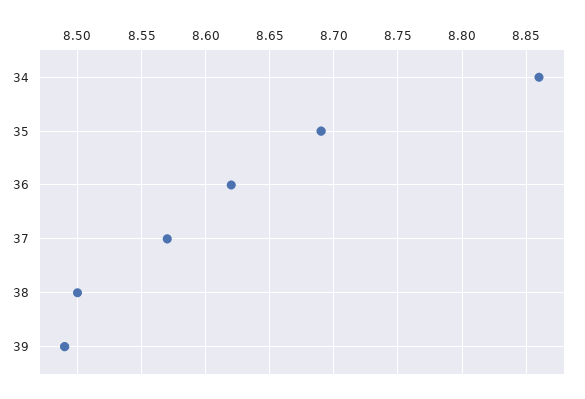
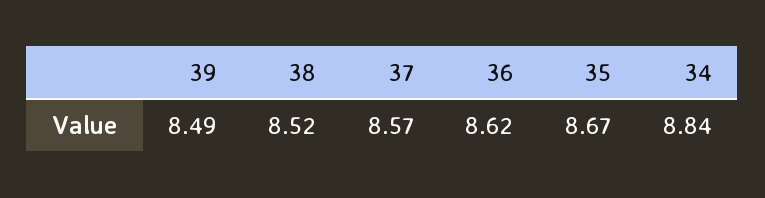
34: 8.86 -> 8.84
35: 8.69 -> 8.67
38: 8.5 -> 8.52

